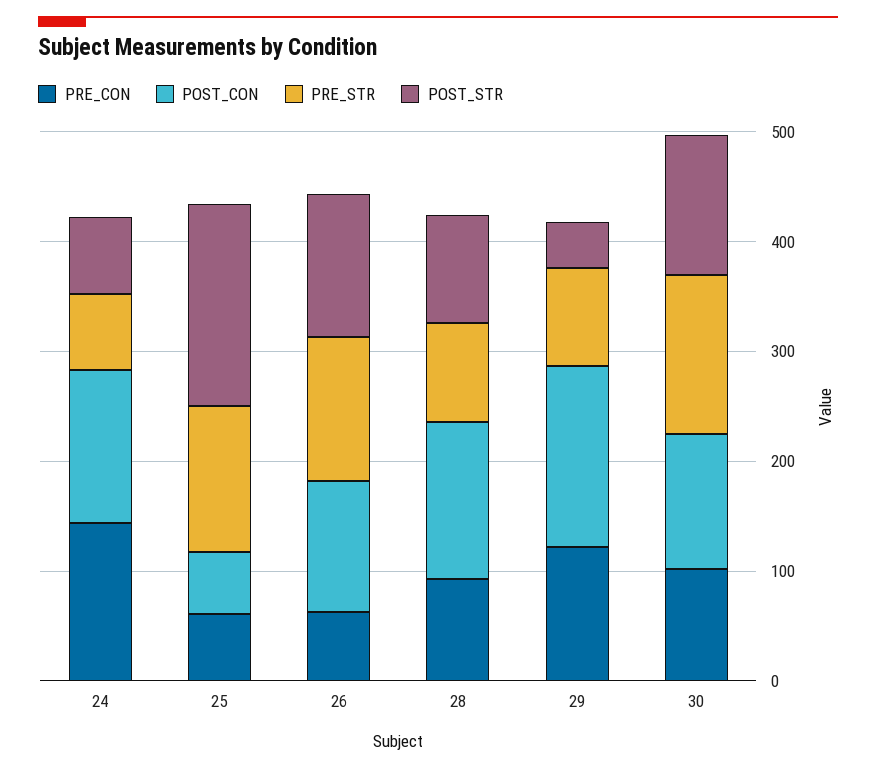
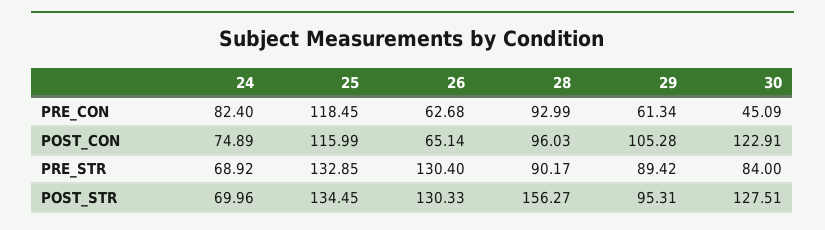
PRE_CON, 24: 140 -> 82.4
POST_CON, 24: 140 -> 74.89
PRE_CON, 25: 60 -> 118.45
POST_CON, 25: 60 -> 115.99
POST_STR, 25: 180 -> 134.45
POST_CON, 26: 120 -> 65.14
POST_CON, 28: 140 -> 96.03
POST_STR, 28: 100 -> 156.27
PRE_CON, 29: 120 -> 61.34
POST_CON, 29: 160 -> 105.28
POST_STR, 29: 40 -> 95.31
PRE_CON, 30: 100 -> 45.09
PRE_STR, 30: 140 -> 84

